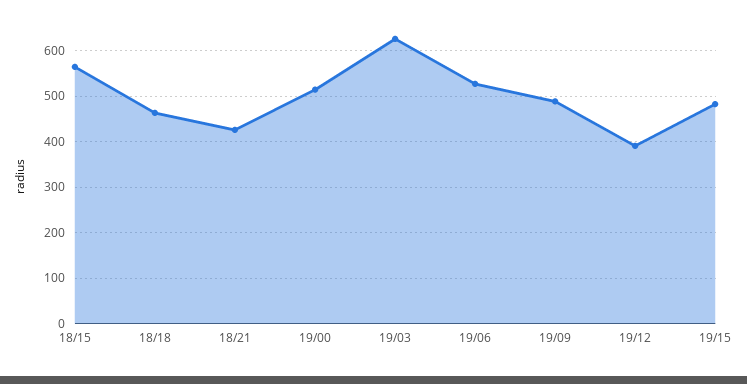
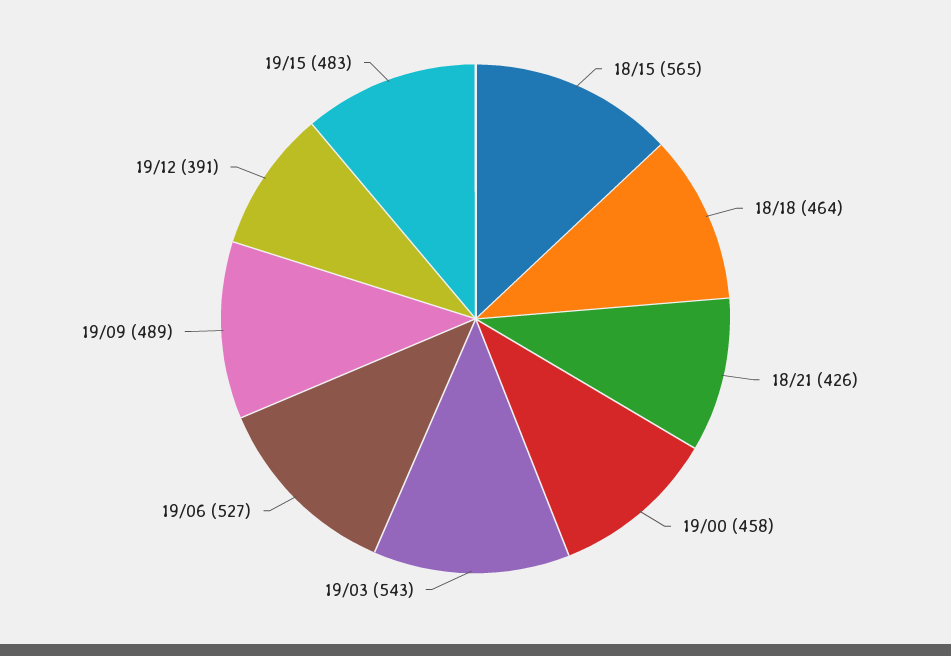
19/00: 520 -> 458
19/03: 620 -> 543

